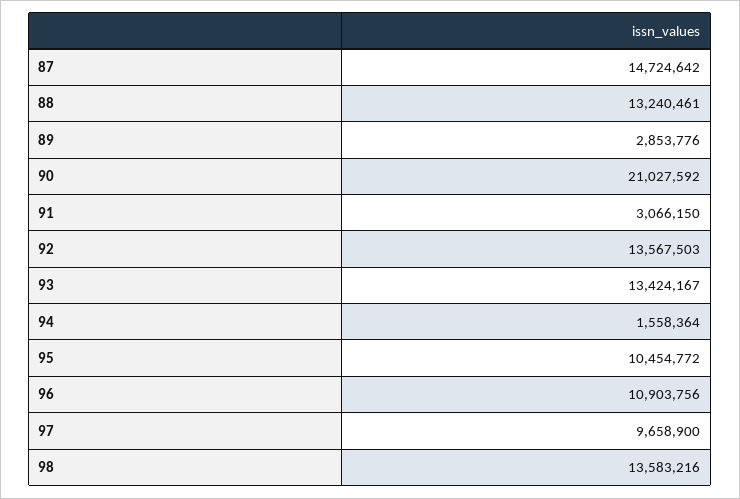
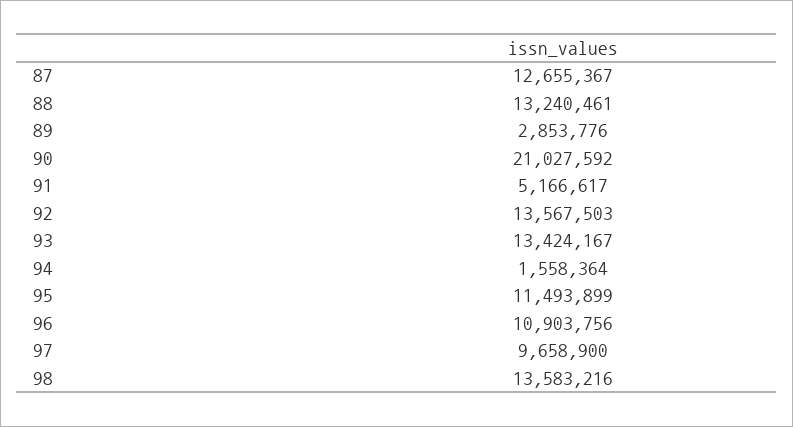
87: 14724642 -> 12655367
91: 3066150 -> 5166617
95: 10454772 -> 11493899

